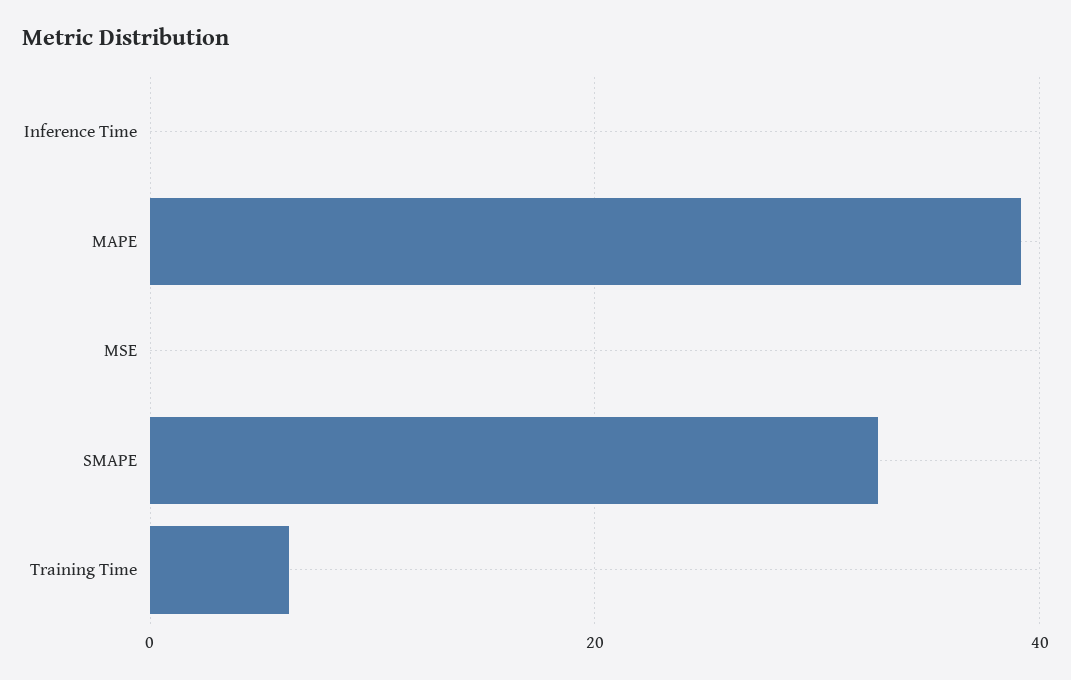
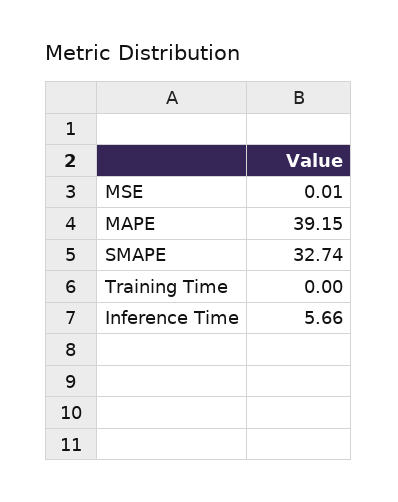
Inference Time: 0 -> 5.66
Training Time: 6 -> 0

